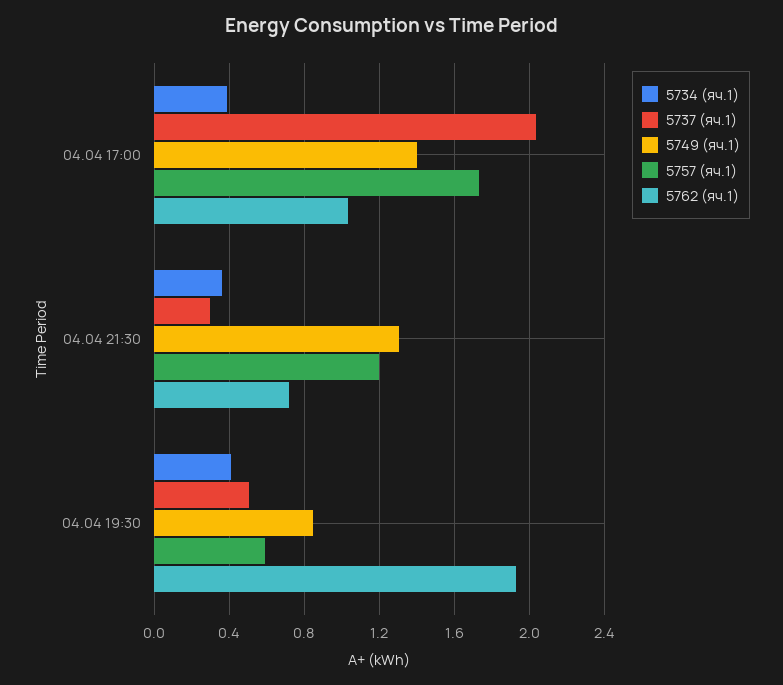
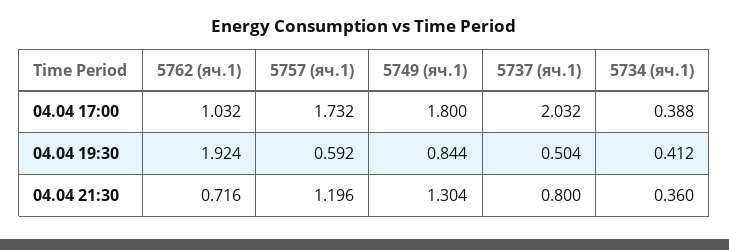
5749 (яч.1), 04.04 17:00: 1.4 -> 1.8
5737 (яч.1), 04.04 21:30: 0.3 -> 0.8

